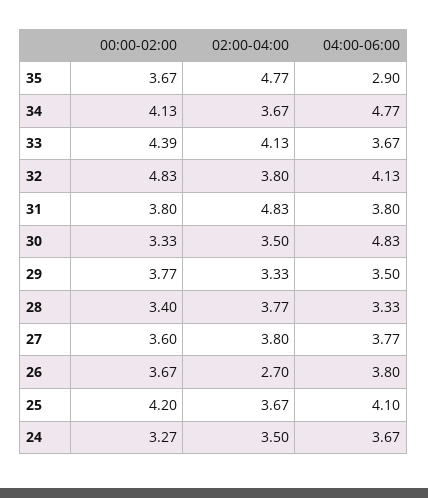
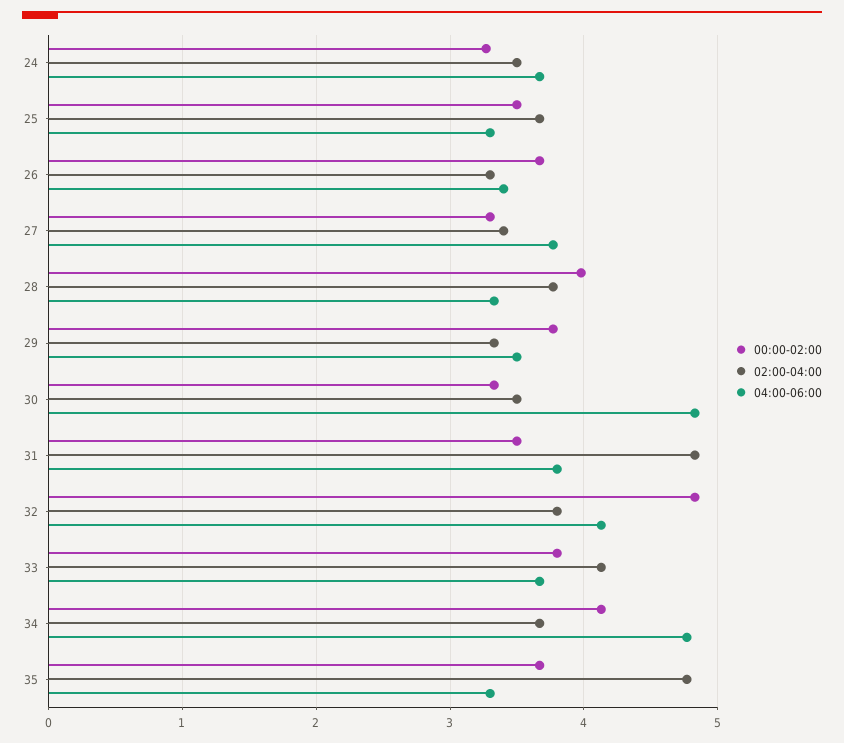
04:00-06:00, 35: 2.9 -> 3.3
00:00-02:00, 33: 4.39 -> 3.8
00:00-02:00, 31: 3.8 -> 3.5
00:00-02:00, 28: 3.4 -> 4
00:00-02:00, 27: 3.6 -> 3.3
02:00-04:00, 27: 3.8 -> 3.4
02:00-04:00, 26: 2.7 -> 3.3
04:00-06:00, 26: 3.8 -> 3.4
00:00-02:00, 25: 4.2 -> 3.5
04:00-06:00, 25: 4.1 -> 3.3

